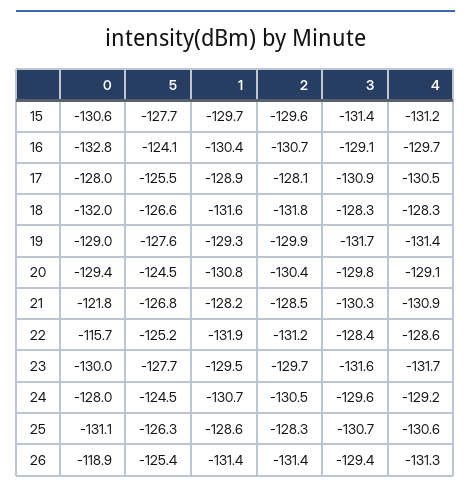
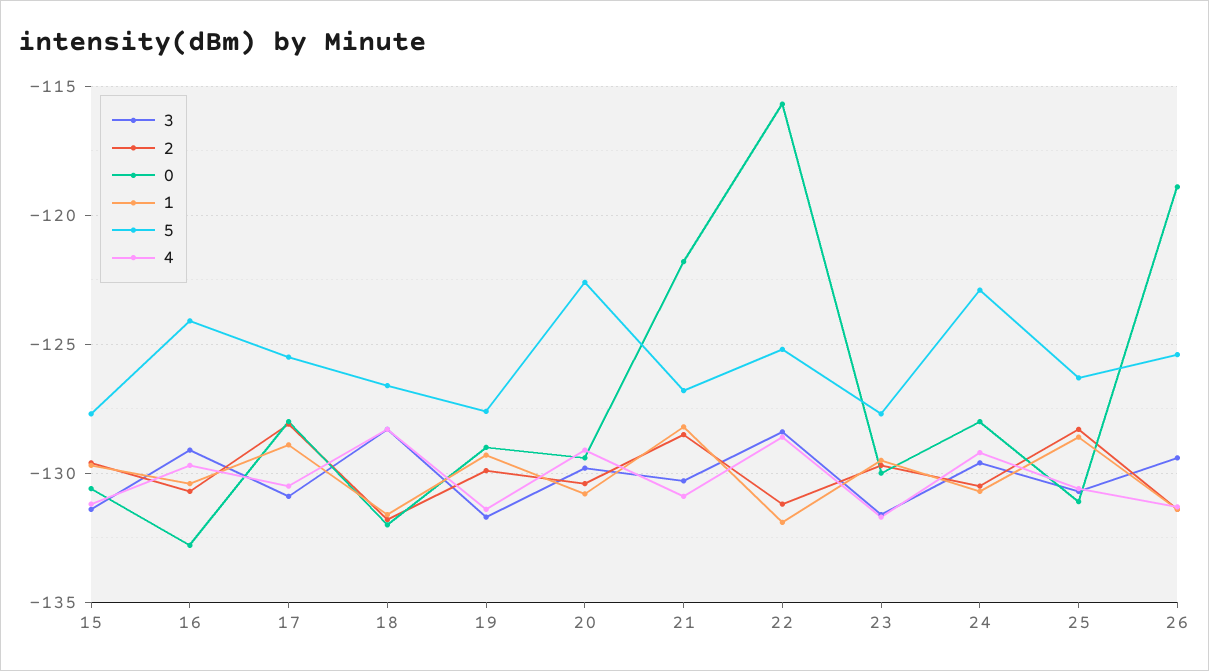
5, 20: -124.5 -> -122.5
5, 24: -124.5 -> -123

